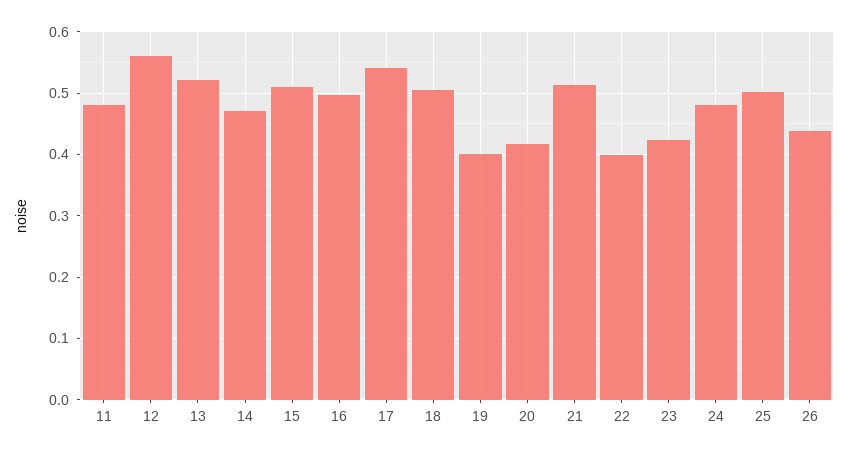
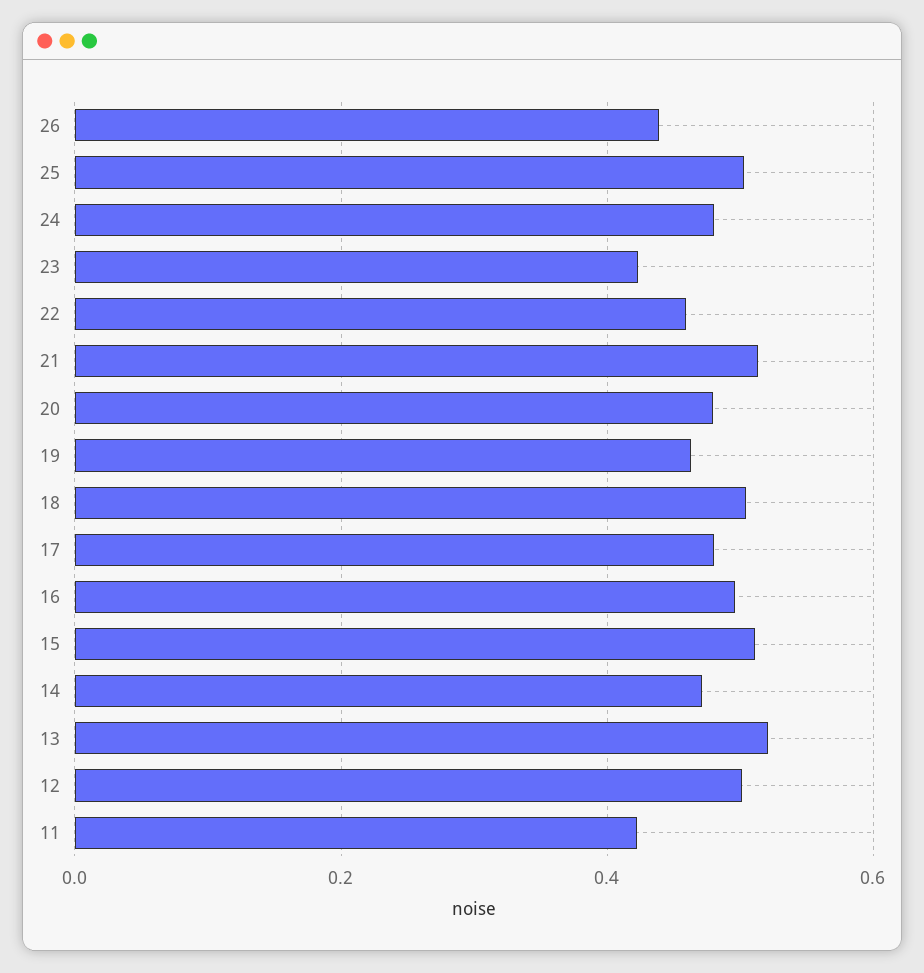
11: 0.48 -> 0.42
12: 0.56 -> 0.5
17: 0.54 -> 0.48
19: 0.4 -> 0.46
20: 0.42 -> 0.48
22: 0.4 -> 0.46

